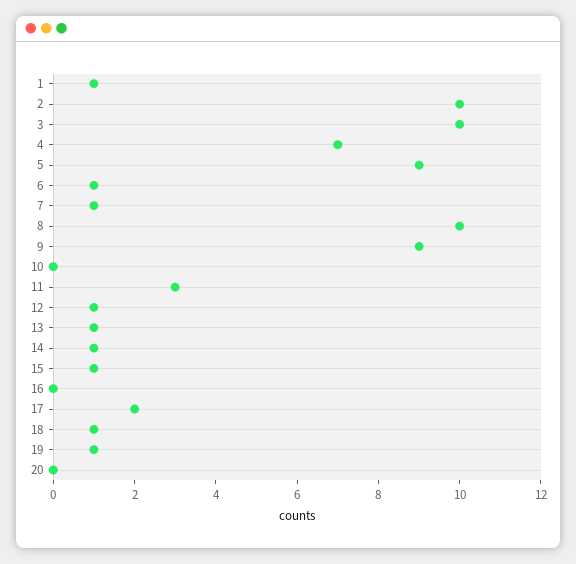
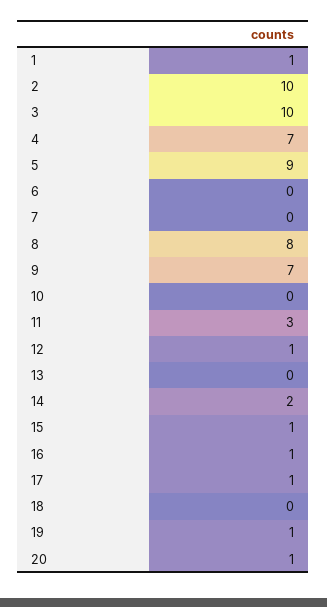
6: 1 -> 0
7: 1 -> 0
8: 10 -> 8
9: 9 -> 7
13: 1 -> 0
14: 1 -> 2
16: 0 -> 1
17: 2 -> 1
18: 1 -> 0
20: 0 -> 1

